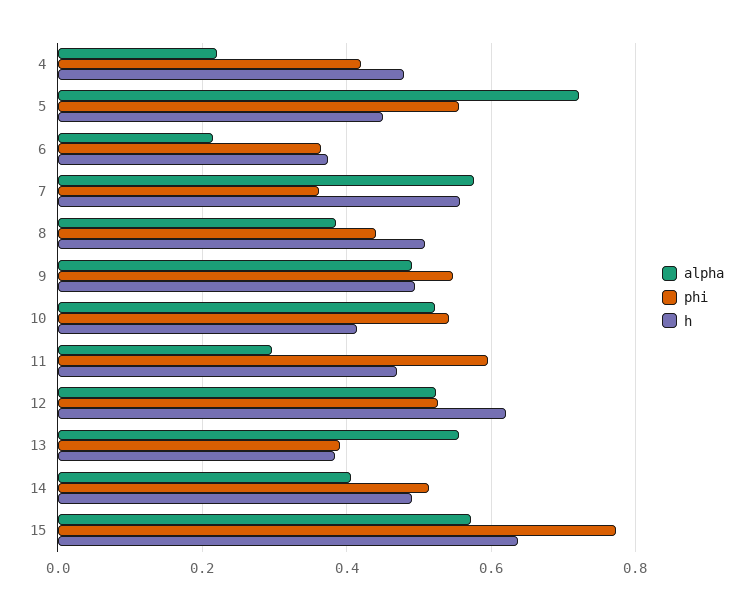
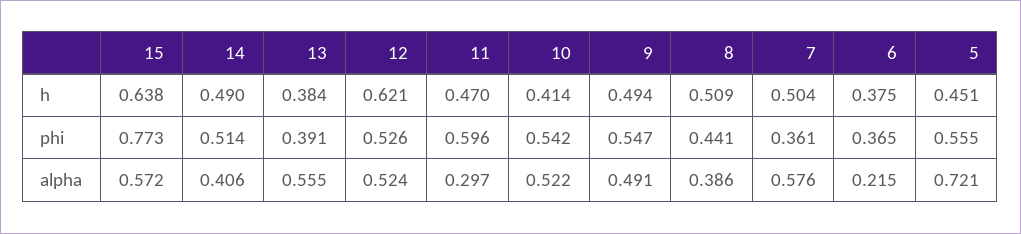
alpha, 4: 0.22 -> none
phi, 4: 0.42 -> none
h, 4: 0.48 -> none
h, 7: 0.56 -> 0.504

